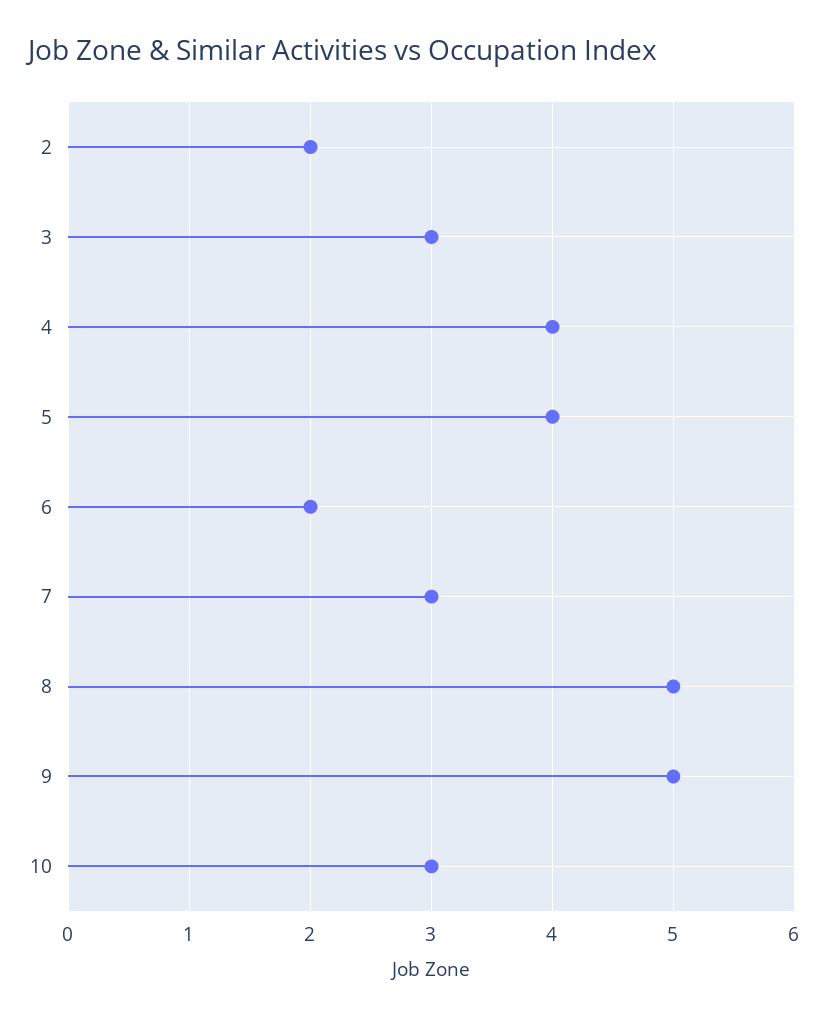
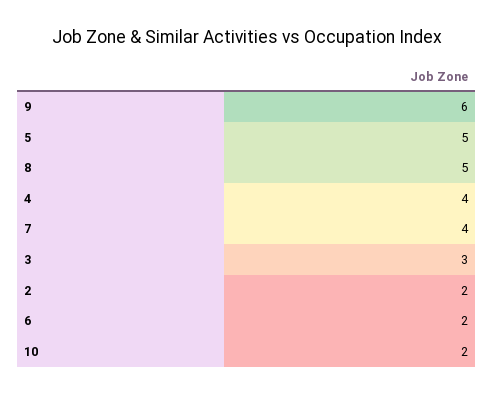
5: 4 -> 5
7: 3 -> 4
9: 5 -> 6
10: 3 -> 2

